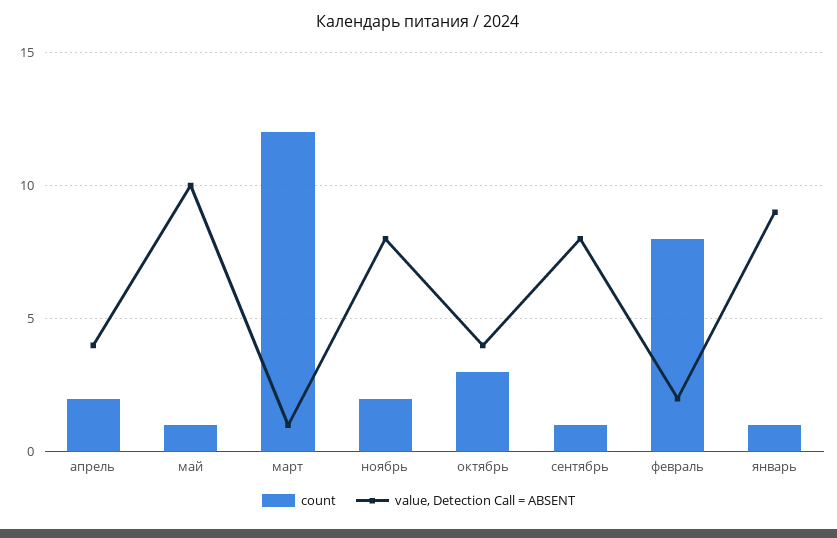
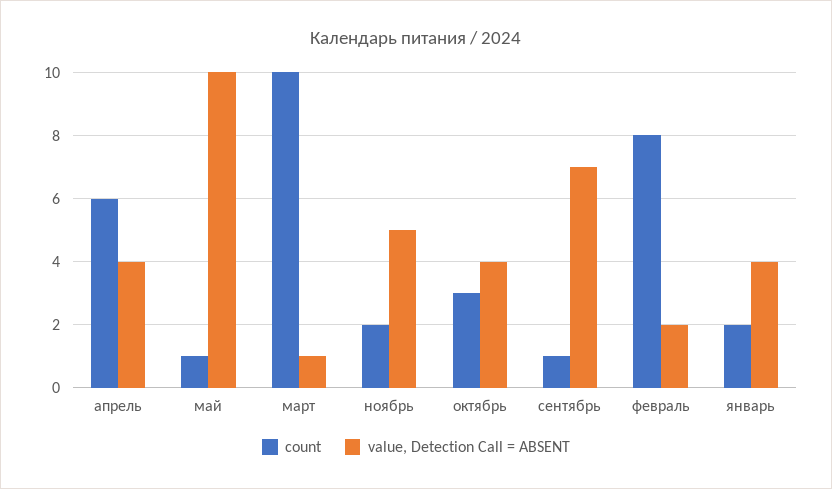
count, апрель: 2 -> 6
count, март: 12 -> 10
value, Detection Call = ABSENT, ноябрь: 8 -> 5
value, Detection Call = ABSENT, сентябрь: 8 -> 7
count, январь: 1 -> 2
value, Detection Call = ABSENT, январь: 9 -> 4

